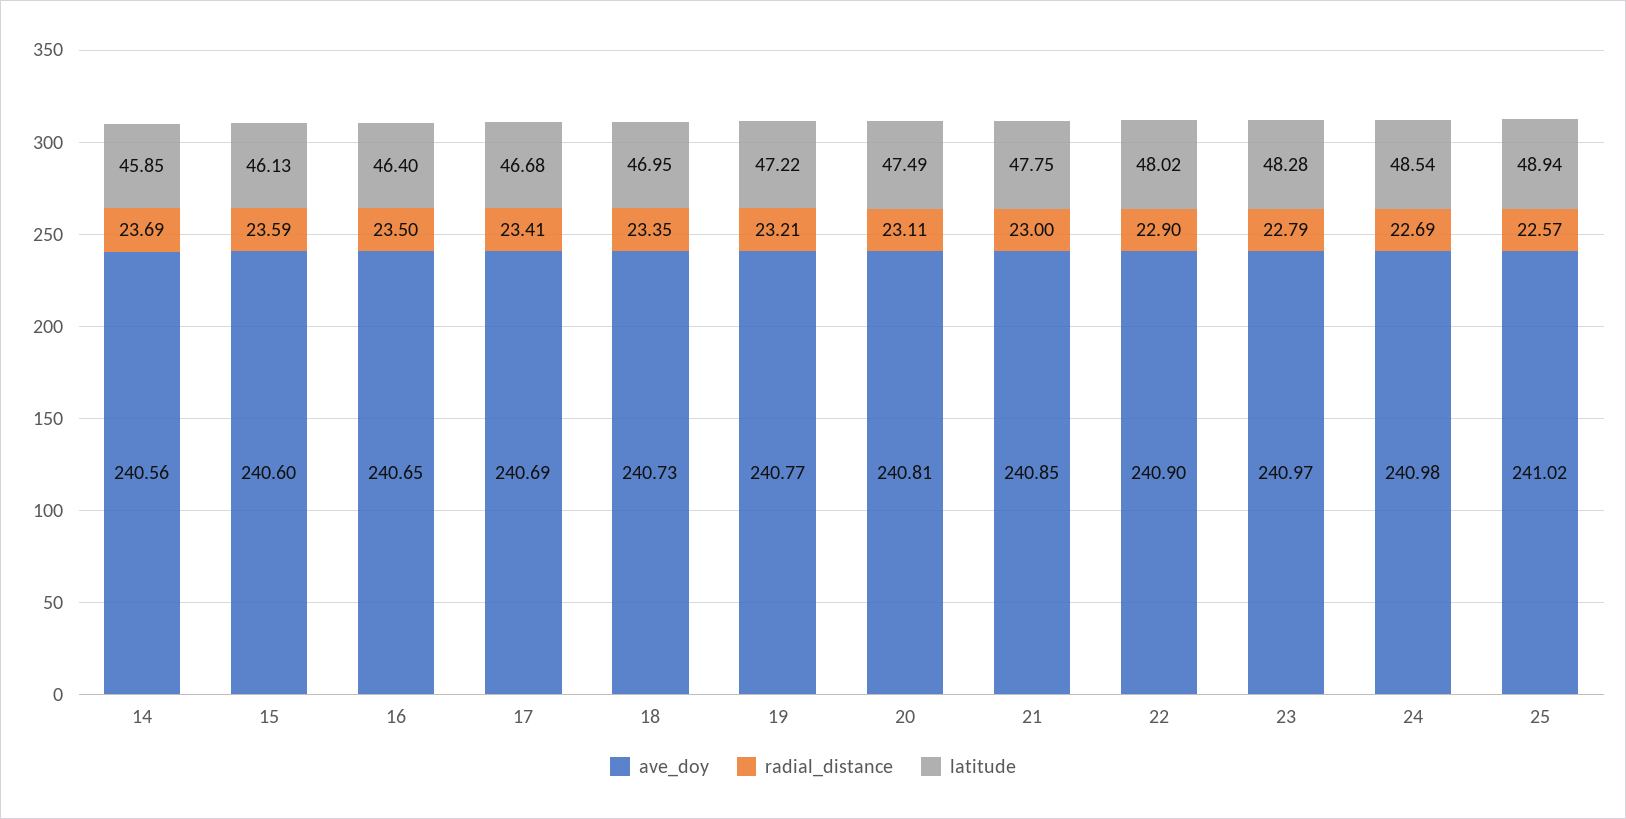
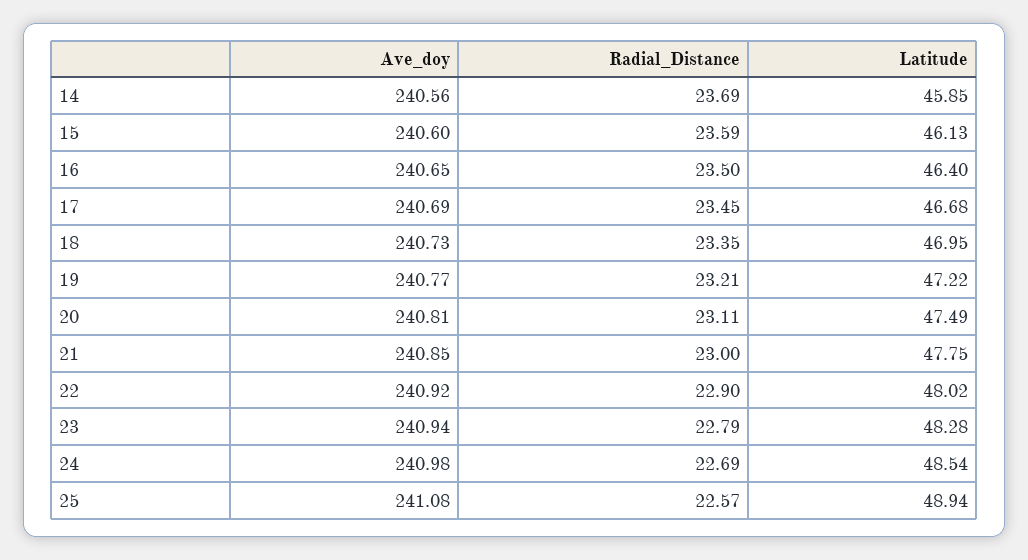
radial_distance, 17: 23.41 -> 23.45
ave_doy, 22: 240.9 -> 240.92
ave_doy, 23: 240.97 -> 240.94
ave_doy, 25: 241.02 -> 241.08

